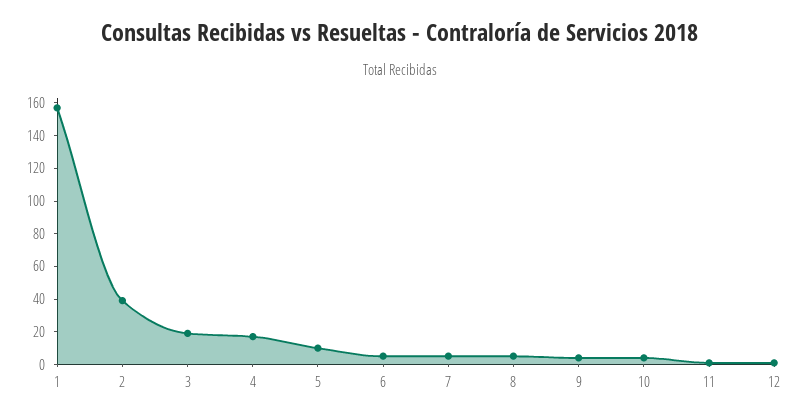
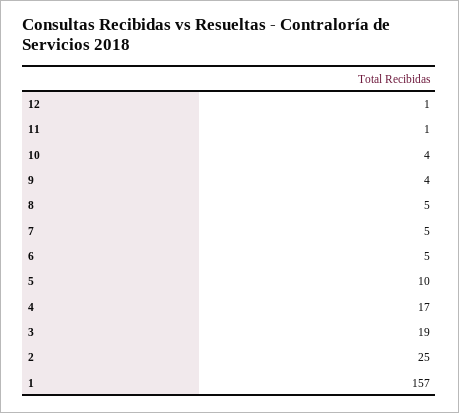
2: 40 -> 25

